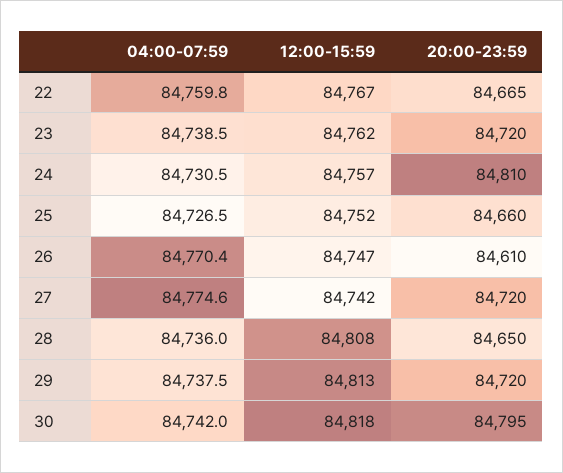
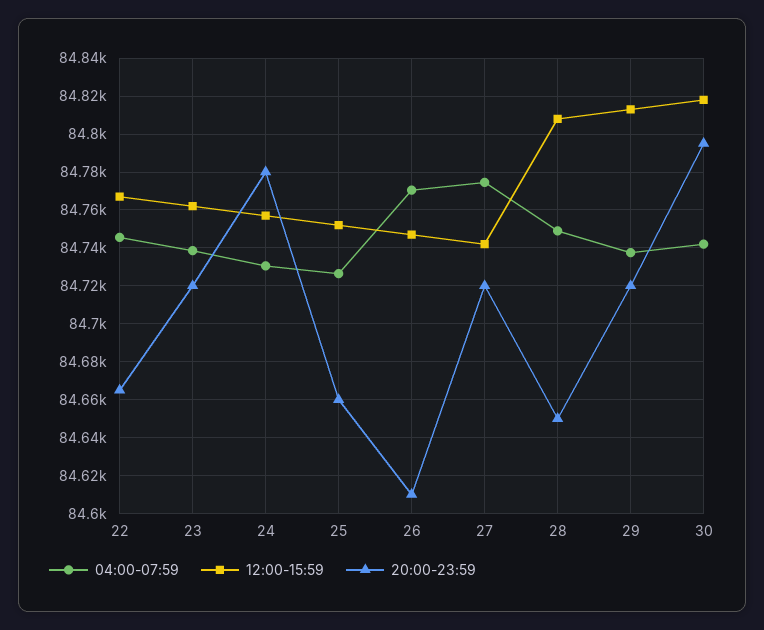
04:00-07:59, 22: 84759.8 -> 84745
20:00-23:59, 24: 84810 -> 84780
04:00-07:59, 28: 84736 -> 84750

